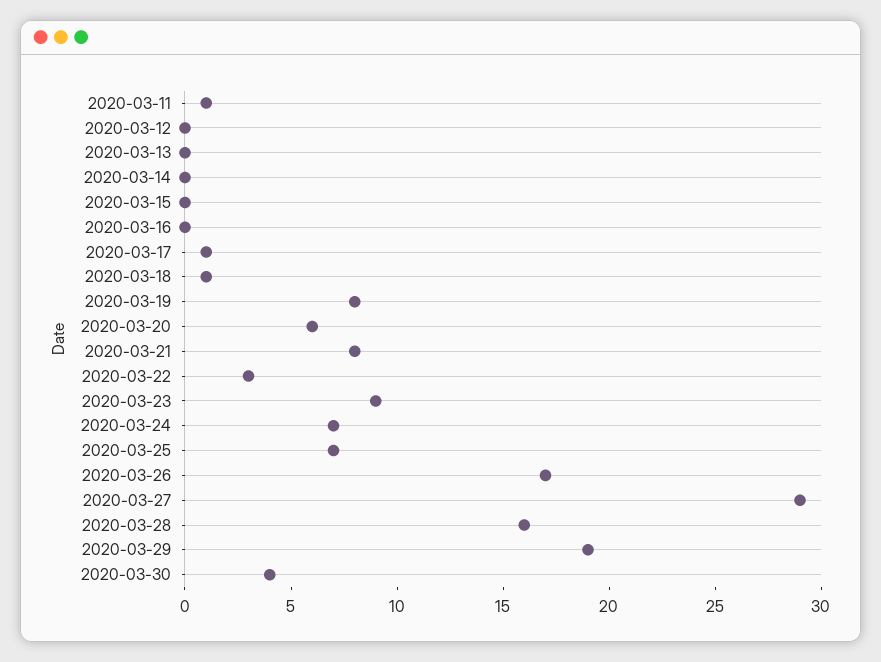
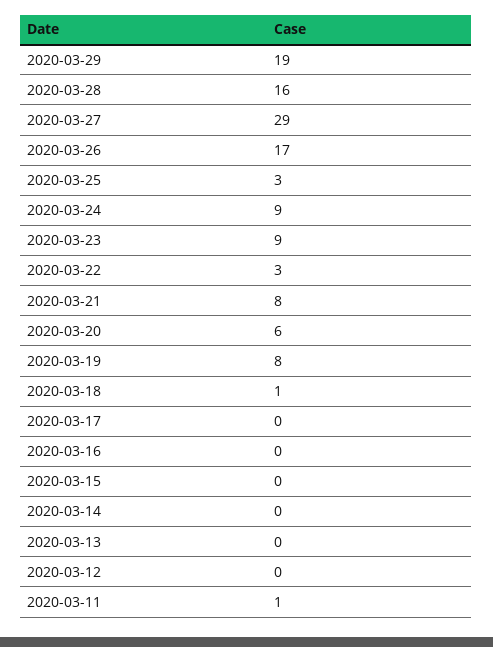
2020-03-17: 1 -> 0
2020-03-24: 7 -> 9
2020-03-25: 7 -> 3
2020-03-30: 4 -> none

